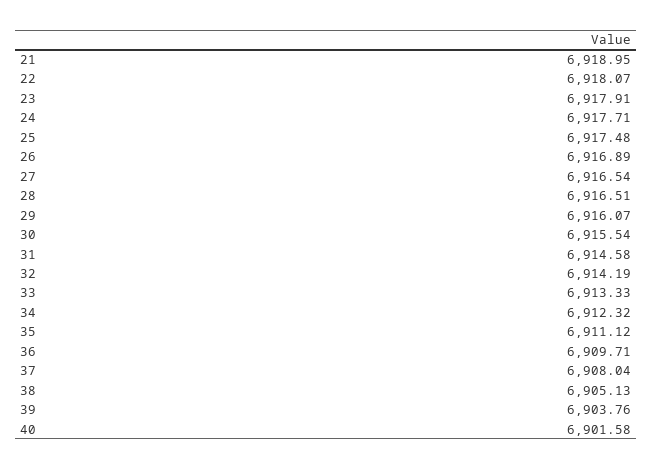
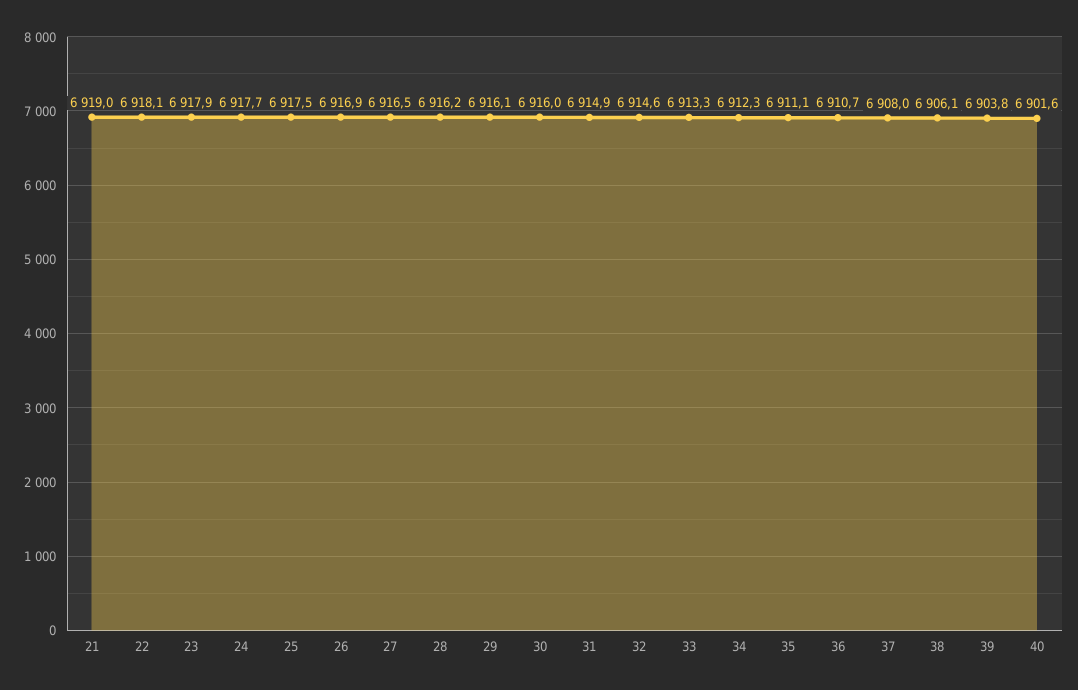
28: 6916.51 -> 6916.2
30: 6915.54 -> 6916
31: 6914.58 -> 6914.9
32: 6914.19 -> 6914.6
36: 6909.71 -> 6910.7
38: 6905.13 -> 6906.1

